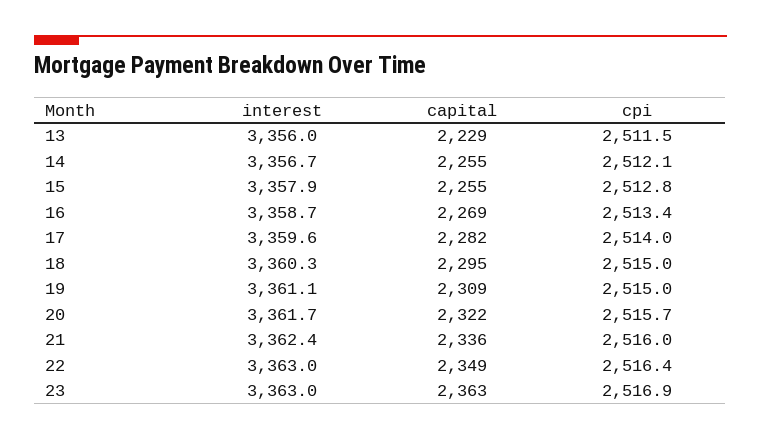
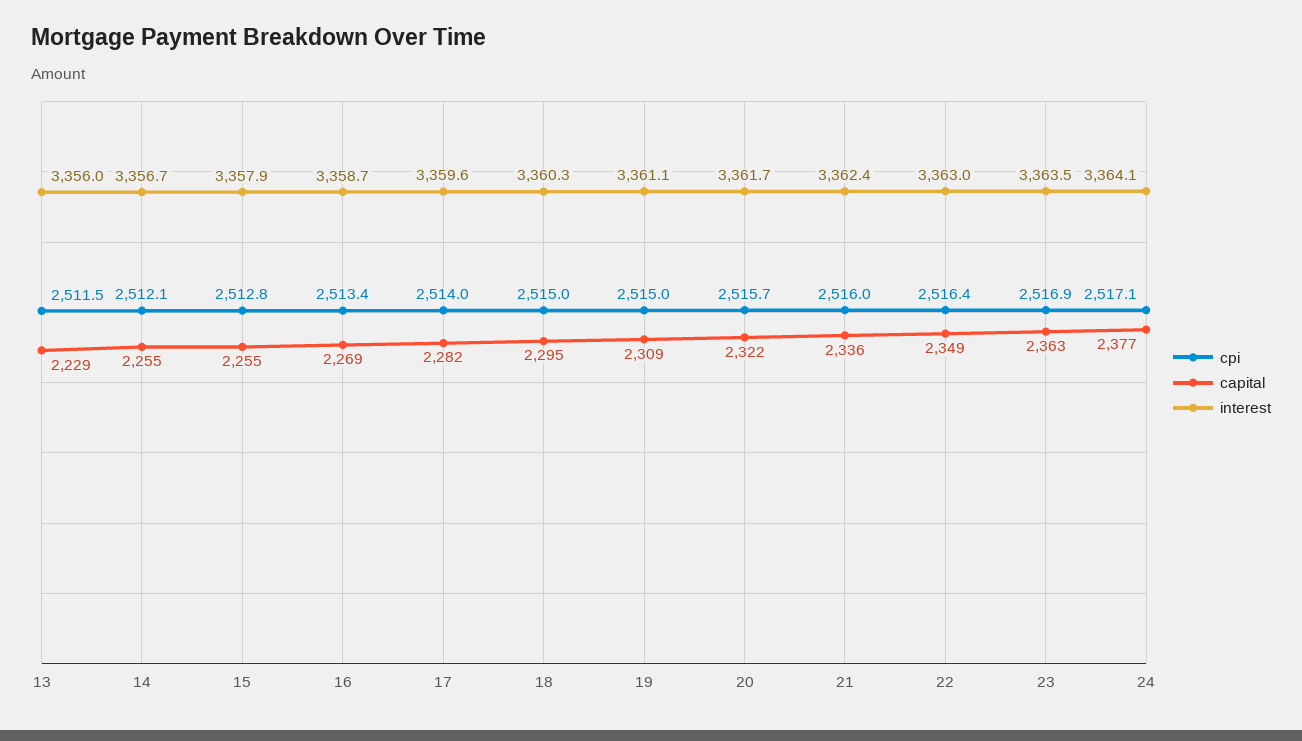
interest, 23: 3363 -> 3363.5
cpi, 24: none -> 2517.1
capital, 24: none -> 2377
interest, 24: none -> 3364.1

